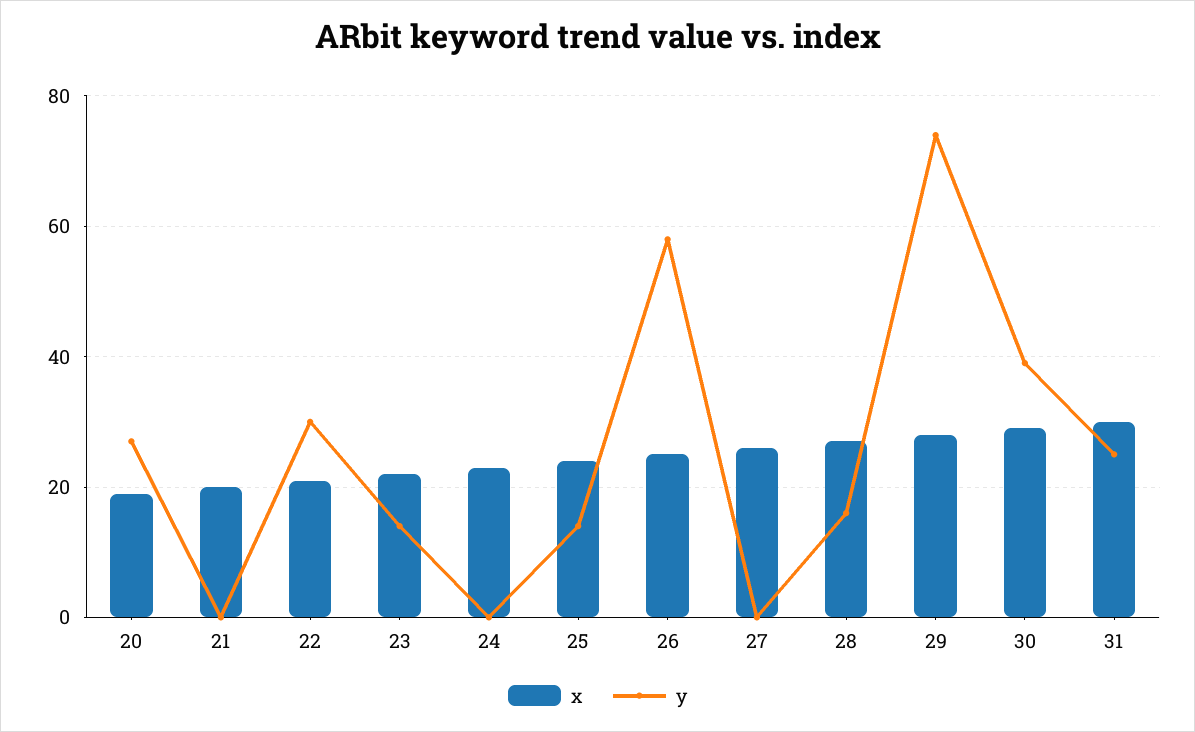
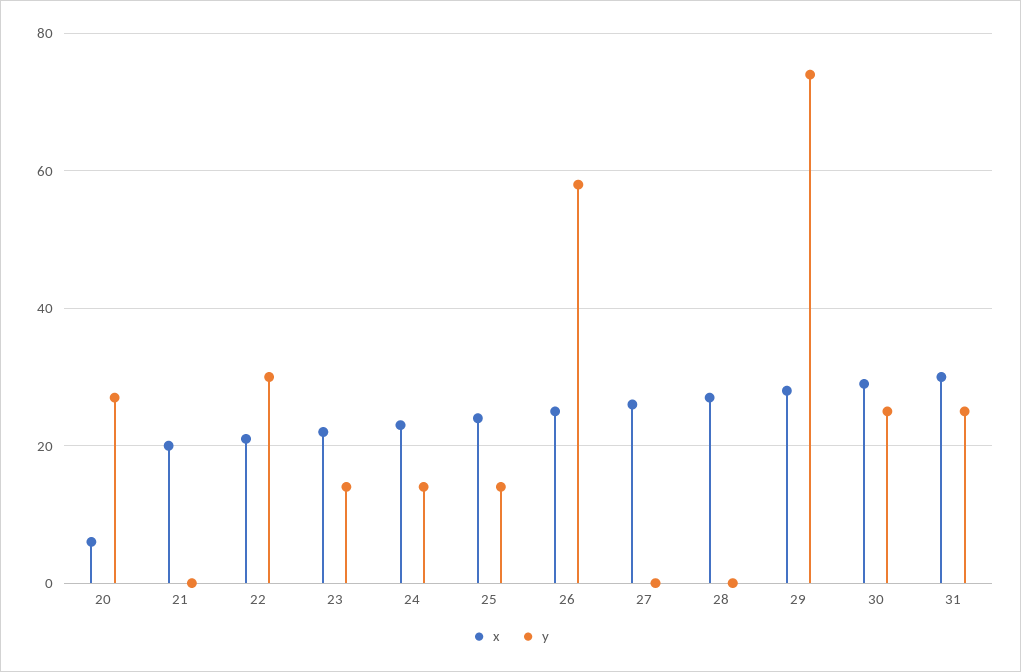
x, 20: 20 -> 5
y, 24: 0 -> 15
y, 28: 15 -> 0
y, 30: 40 -> 25

